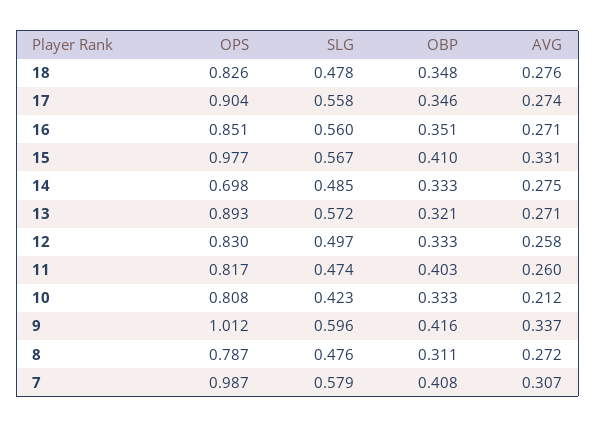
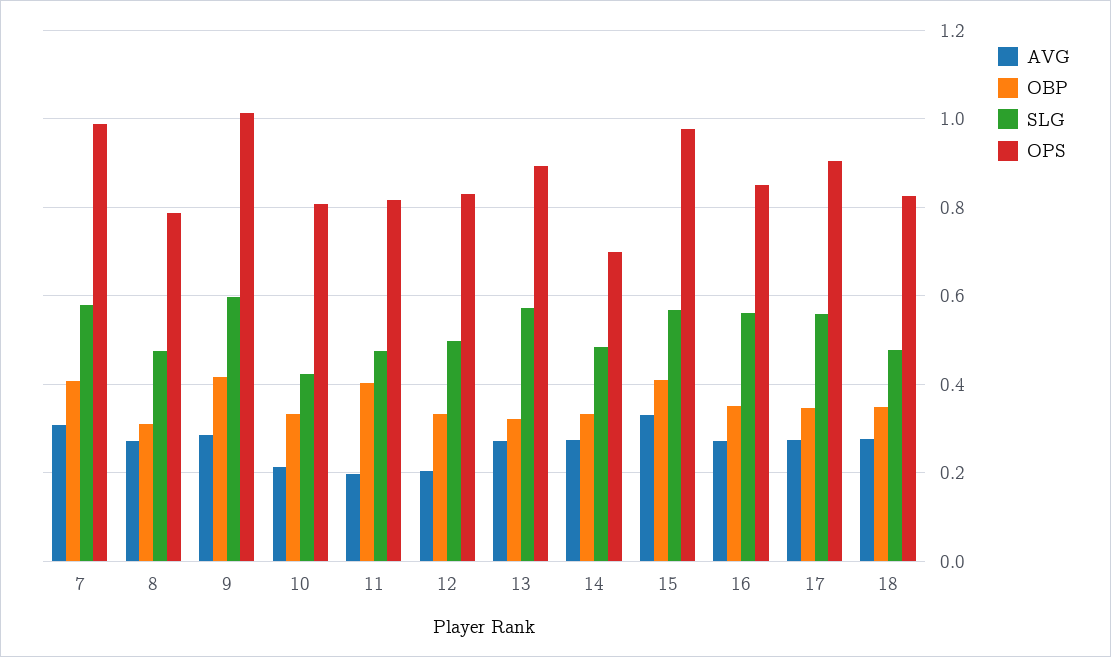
AVG, 12: 0.258 -> 0.2
AVG, 11: 0.26 -> 0.2
AVG, 9: 0.337 -> 0.28

